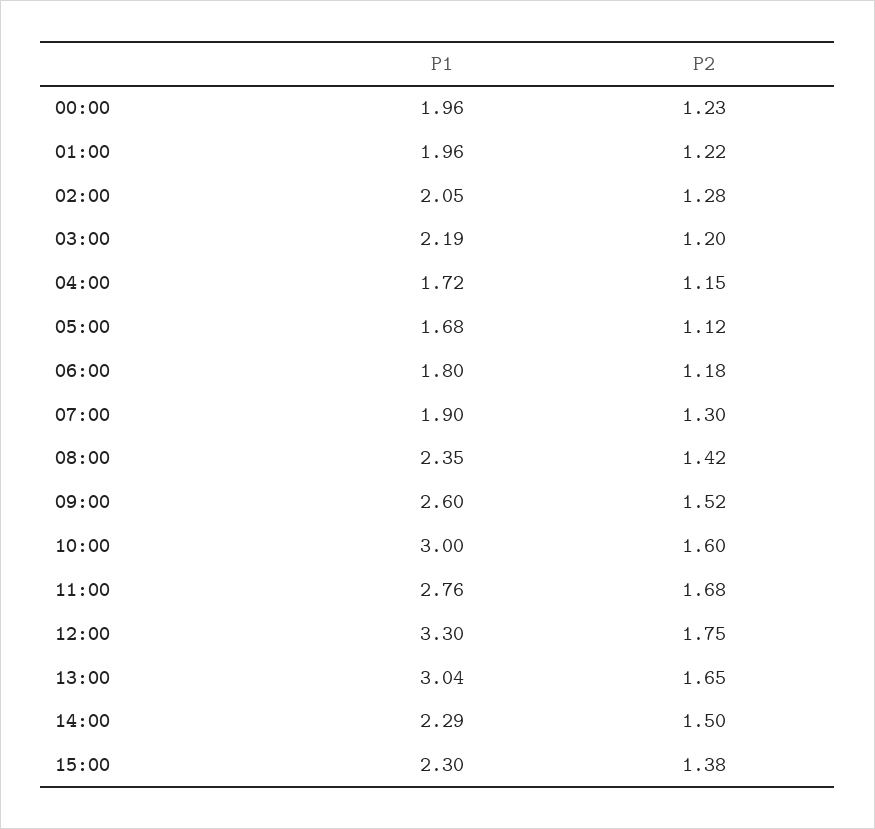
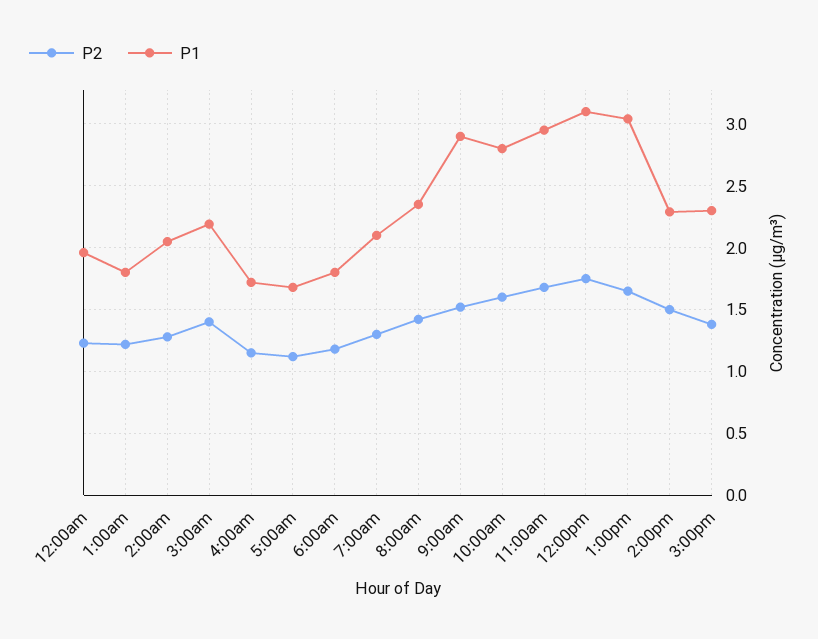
P1, 01:00: 1.96 -> 1.8
P2, 03:00: 1.2 -> 1.4
P1, 07:00: 1.9 -> 2.1
P1, 09:00: 2.6 -> 2.9
P1, 10:00: 3 -> 2.8
P1, 11:00: 2.76 -> 2.95
P1, 12:00: 3.3 -> 3.1

